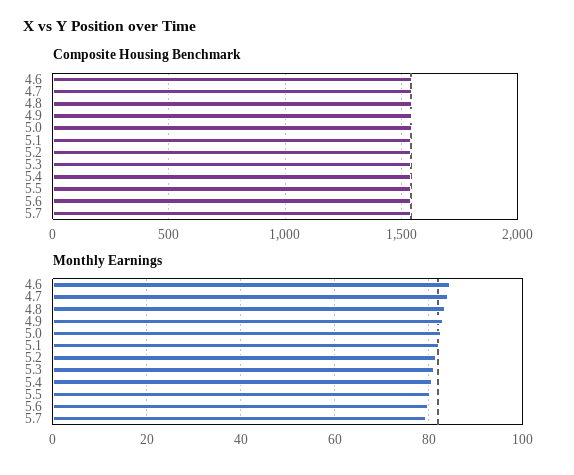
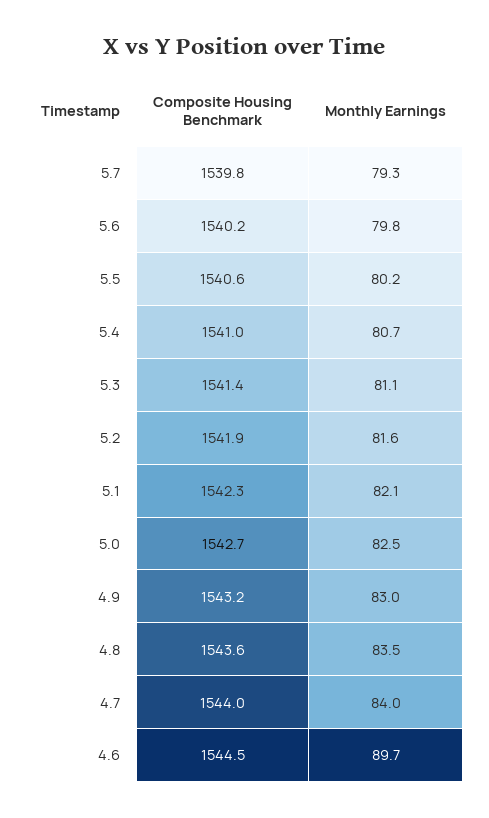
Monthly Earnings, 4.6: 84 -> 89.7

